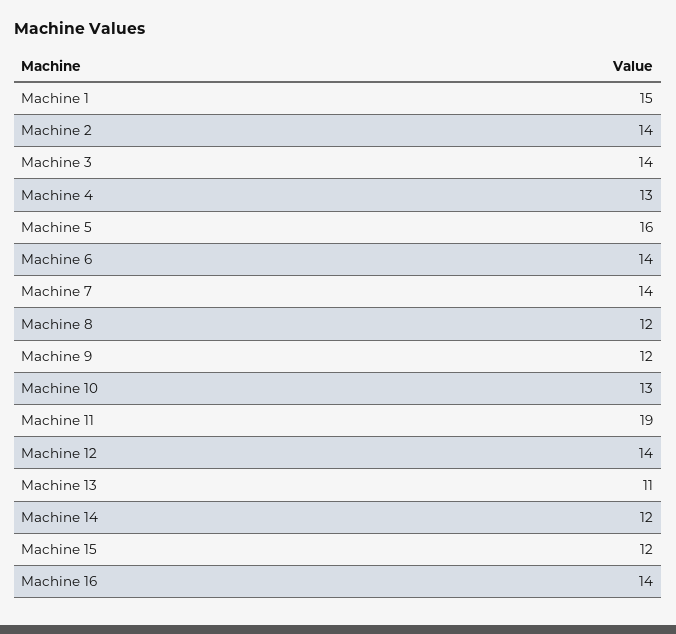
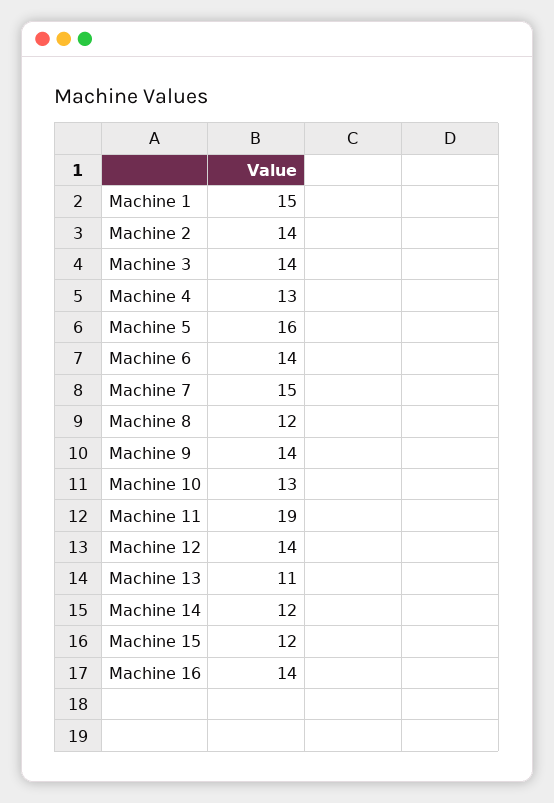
Machine 7: 14 -> 15
Machine 9: 12 -> 14

